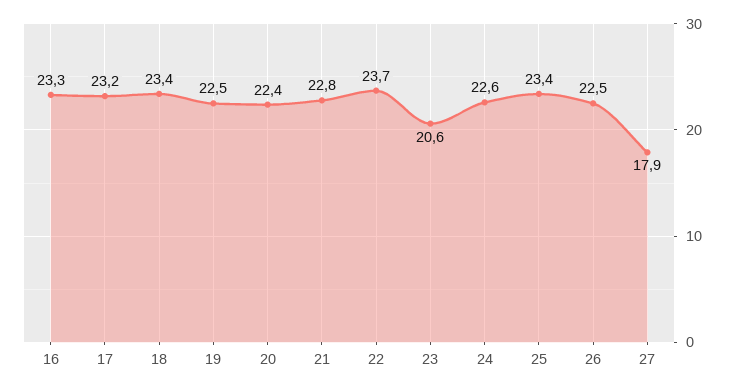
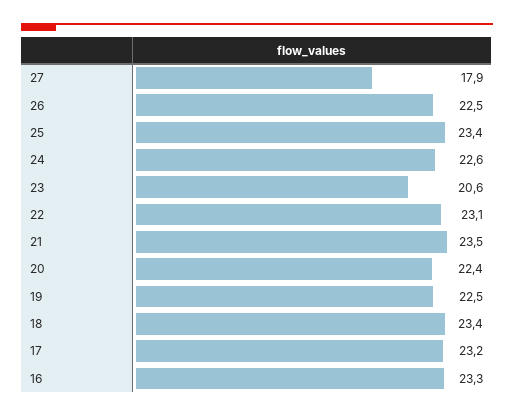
21: 22.8 -> 23.5
22: 23.7 -> 23.1

